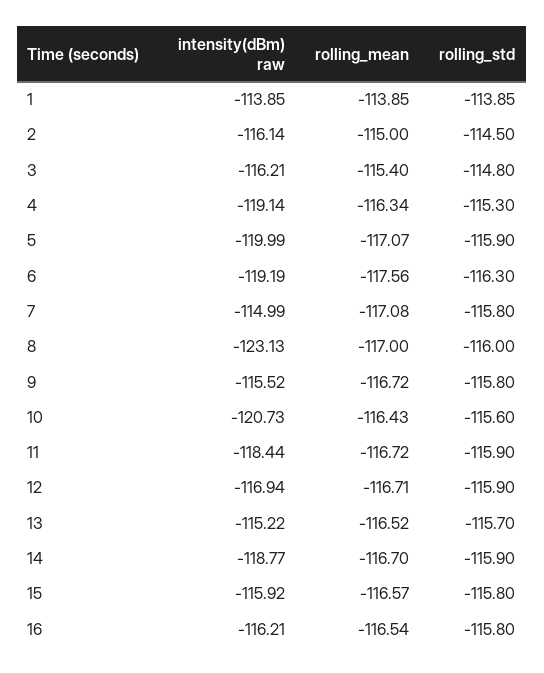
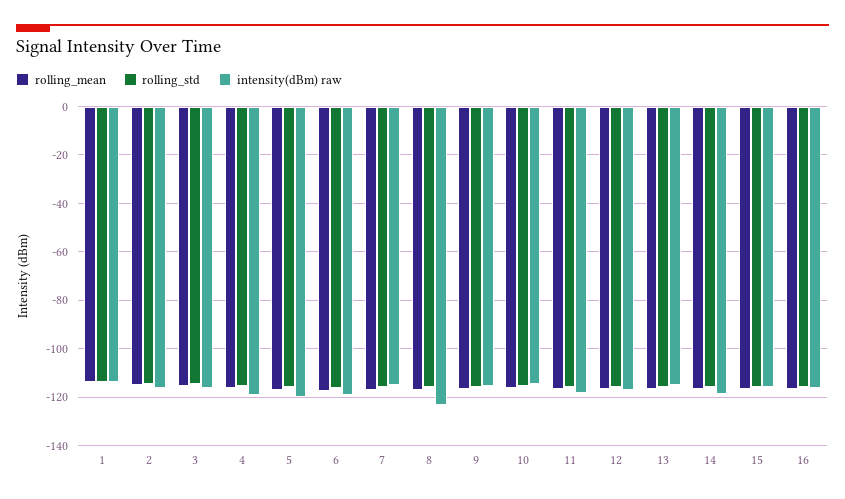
intensity(dBm) raw, 10: -120.73 -> -115

